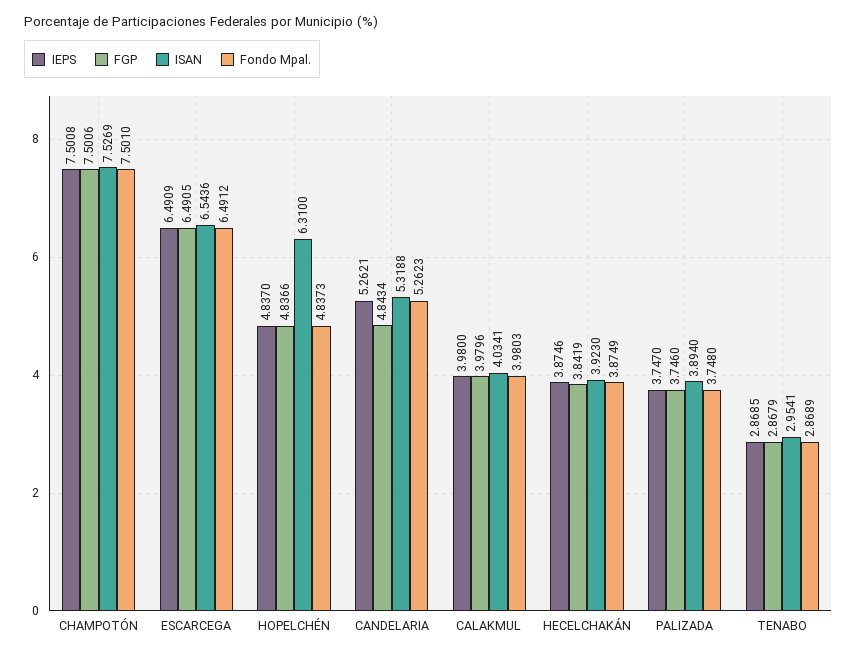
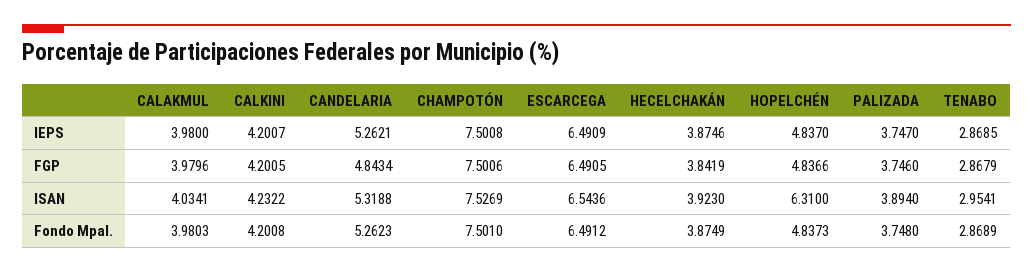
IEPS, CALKINI: none -> 4.2007
FGP, CALKINI: none -> 4.2005
ISAN, CALKINI: none -> 4.2322
Fondo Mpal., CALKINI: none -> 4.2008

